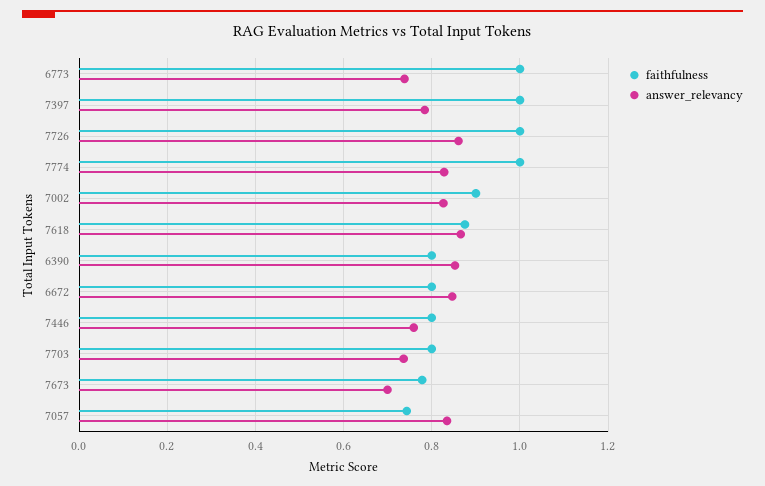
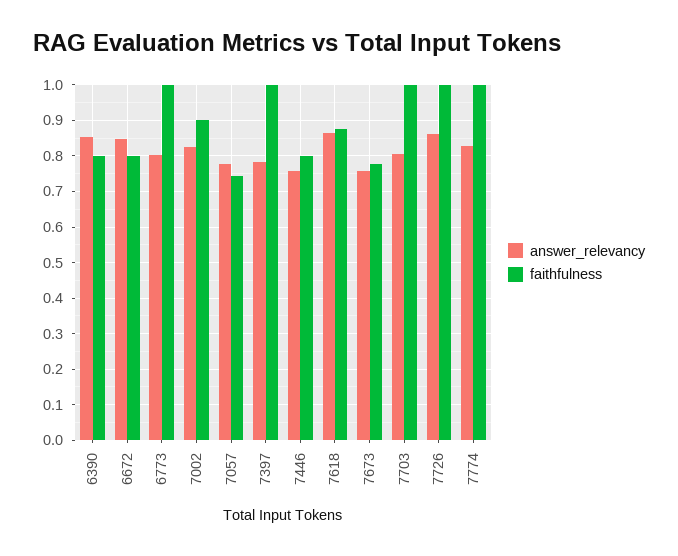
answer_relevancy, 6773: 0.74 -> 0.8
faithfulness, 7703: 0.8 -> 1
answer_relevancy, 7703: 0.74 -> 0.8
answer_relevancy, 7673: 0.7 -> 0.76
answer_relevancy, 7057: 0.84 -> 0.78

